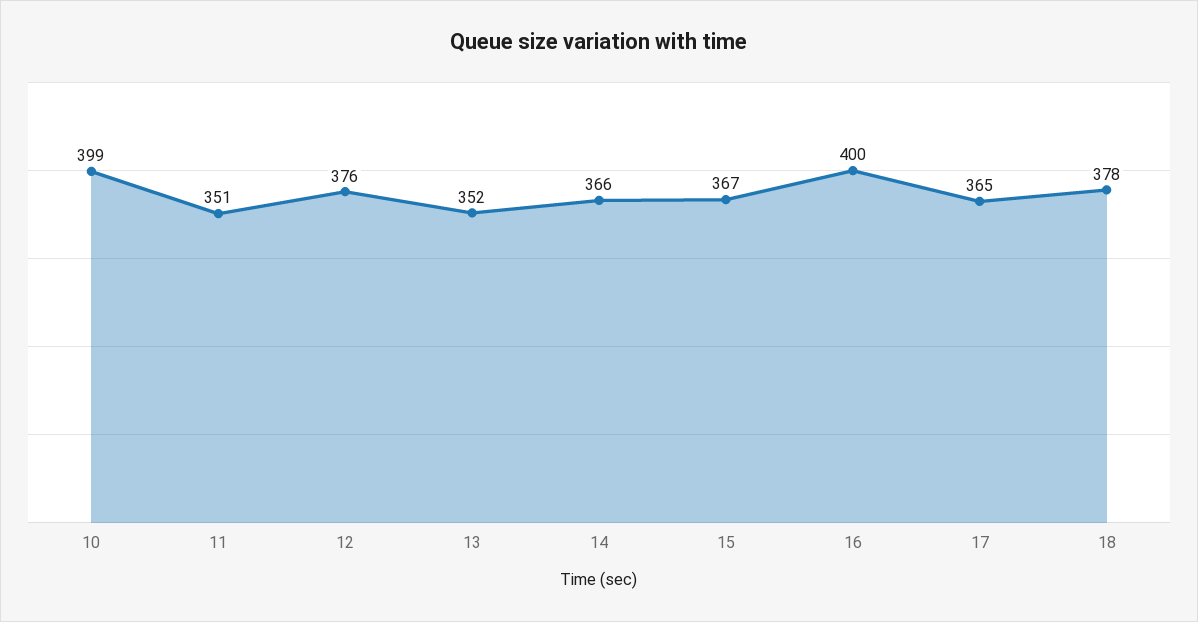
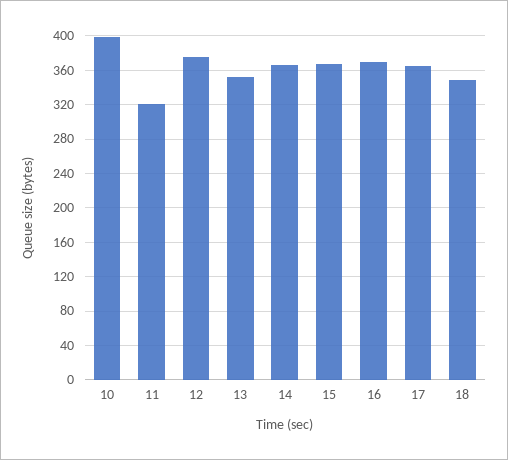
11: 351 -> 320
16: 400 -> 370
18: 378 -> 350

